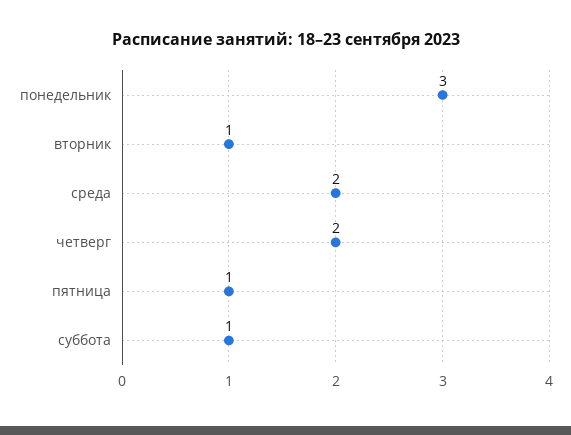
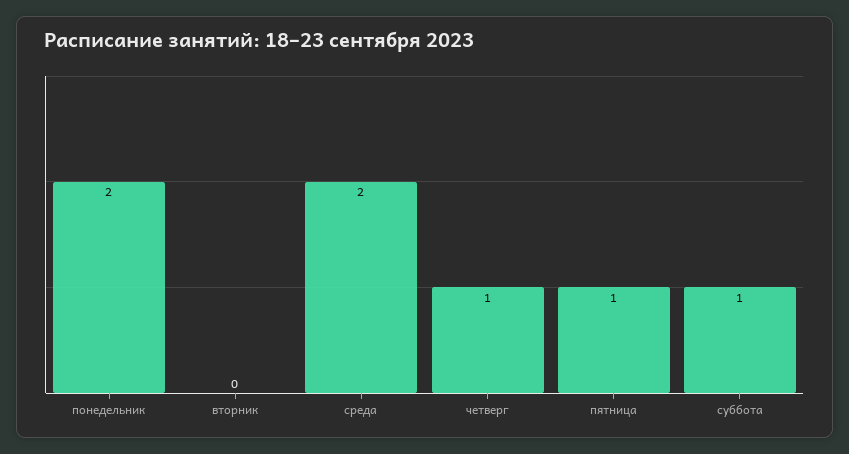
понедельник: 3 -> 2
вторник: 1 -> 0
четверг: 2 -> 1

